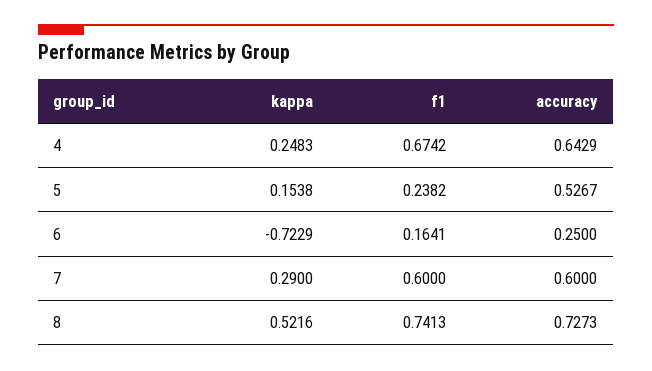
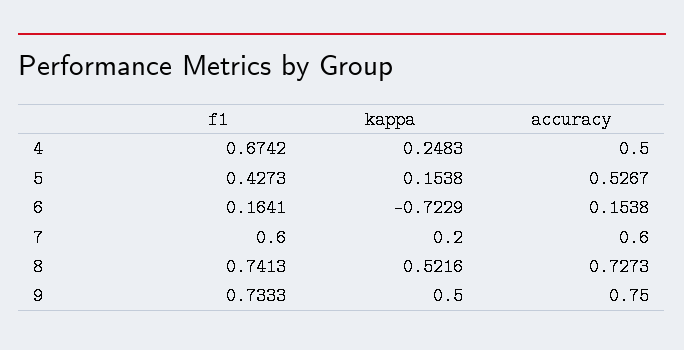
accuracy, 4: 0.6429 -> 0.5
f1, 5: 0.2382 -> 0.4273
accuracy, 6: 0.25 -> 0.1538
kappa, 7: 0.29 -> 0.2
f1, 9: none -> 0.7333
kappa, 9: none -> 0.5
accuracy, 9: none -> 0.75

